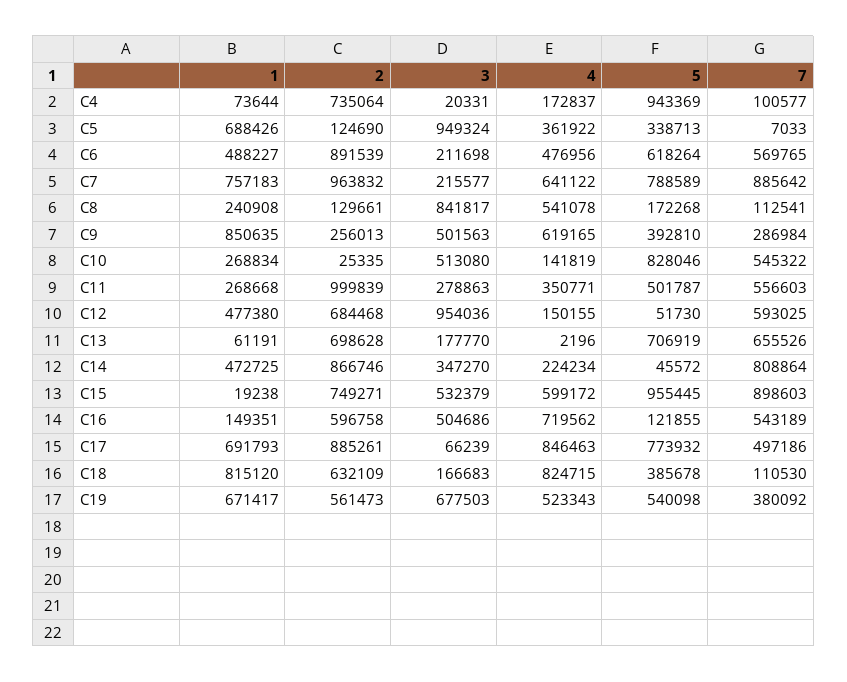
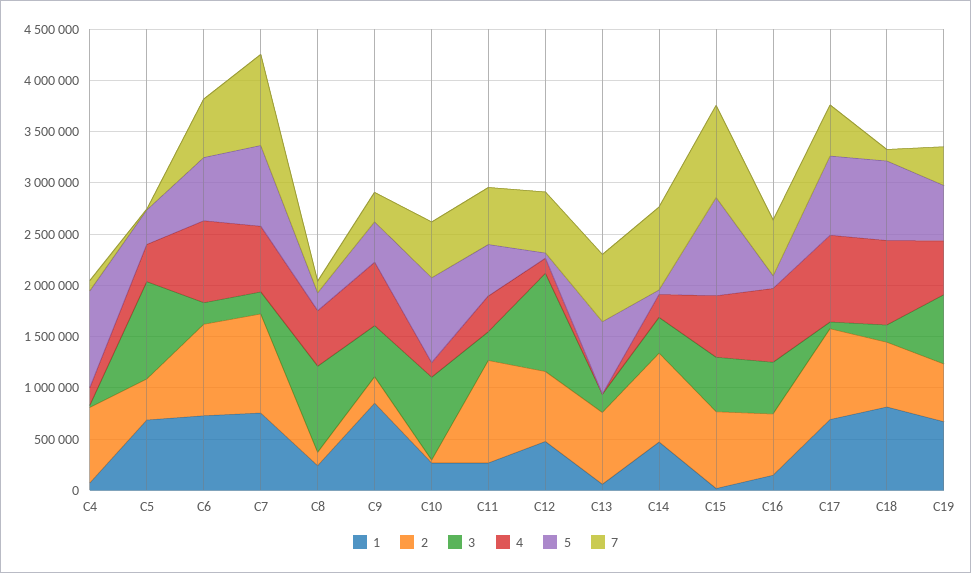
2, C5: 124690 -> 400000
1, C6: 488227 -> 700000
4, C6: 476956 -> 800000
3, C10: 513080 -> 800000
5, C18: 385678 -> 800000

